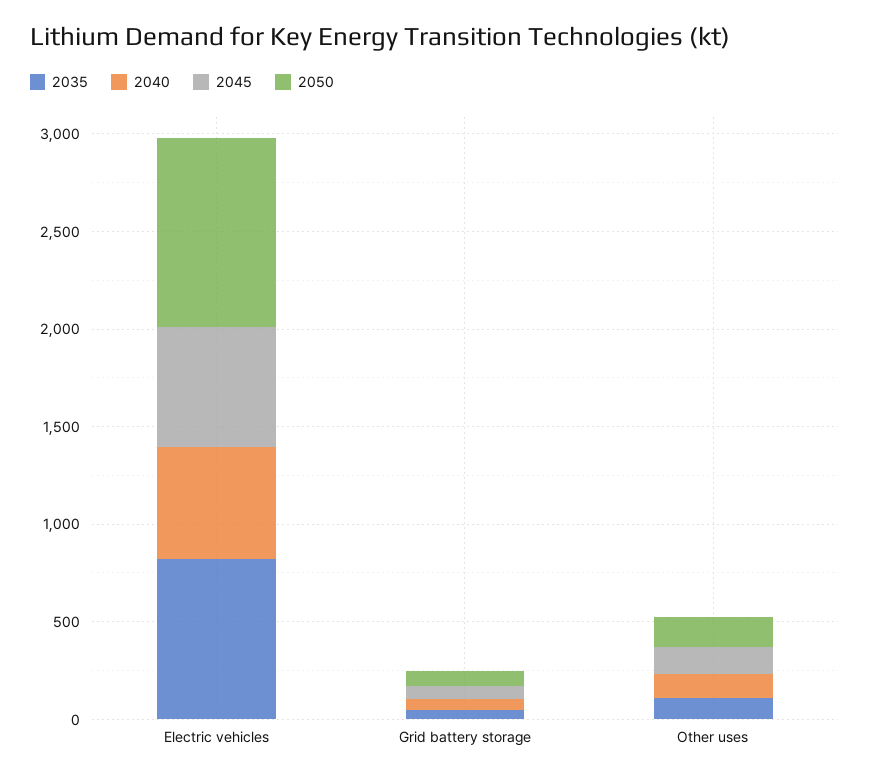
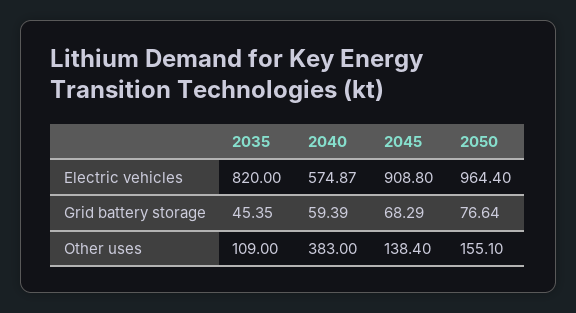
2045, Electric vehicles: 600 -> 908.8
2040, Other uses: 100 -> 383

